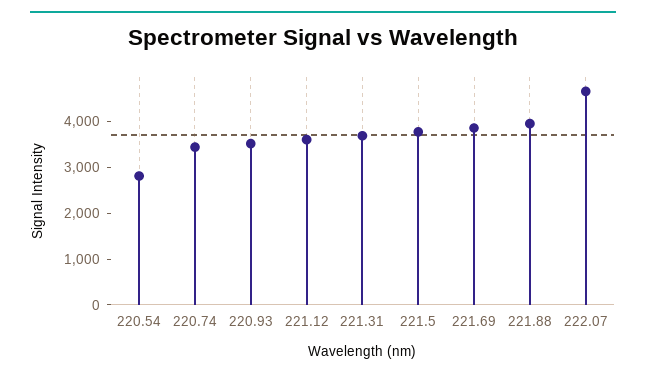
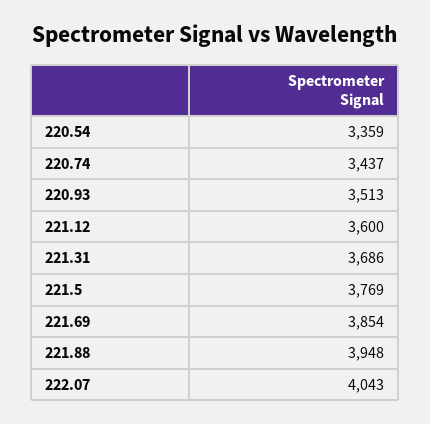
220.54: 2800 -> 3359
222.07: 4600 -> 4043

